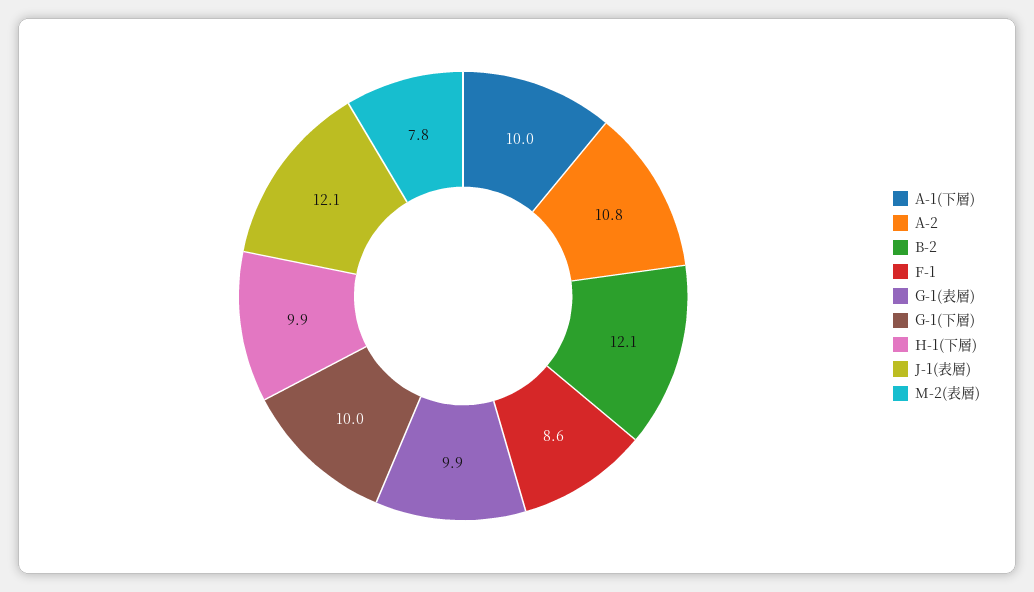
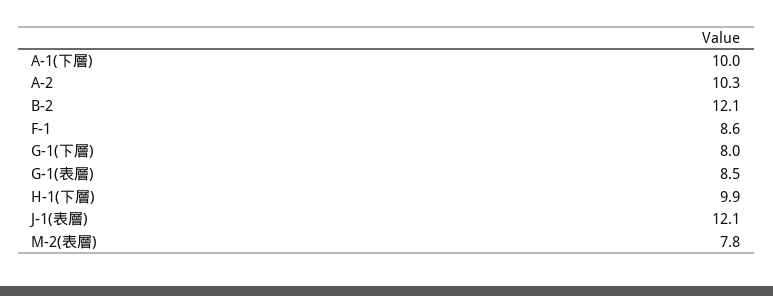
A-2: 10.8 -> 10.3
G-1(表層): 9.9 -> 8.5
G-1(下層): 10 -> 8

